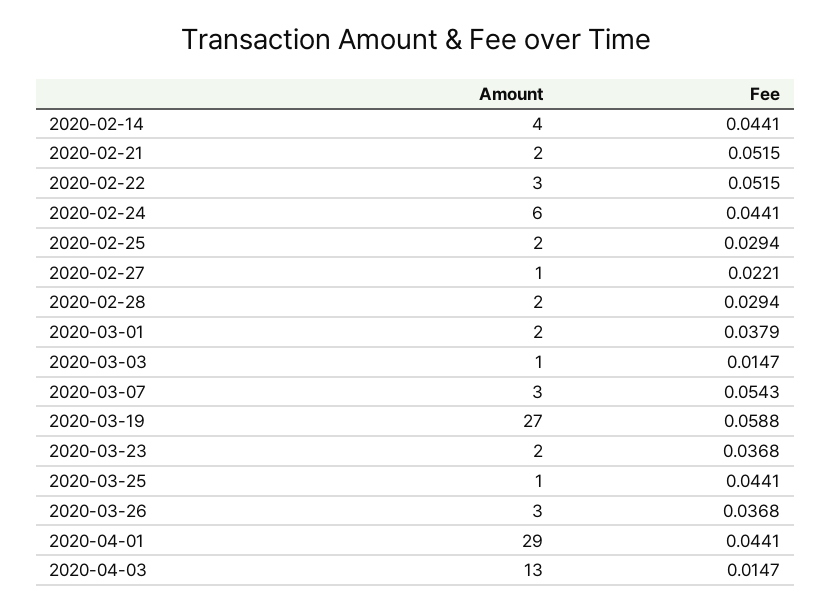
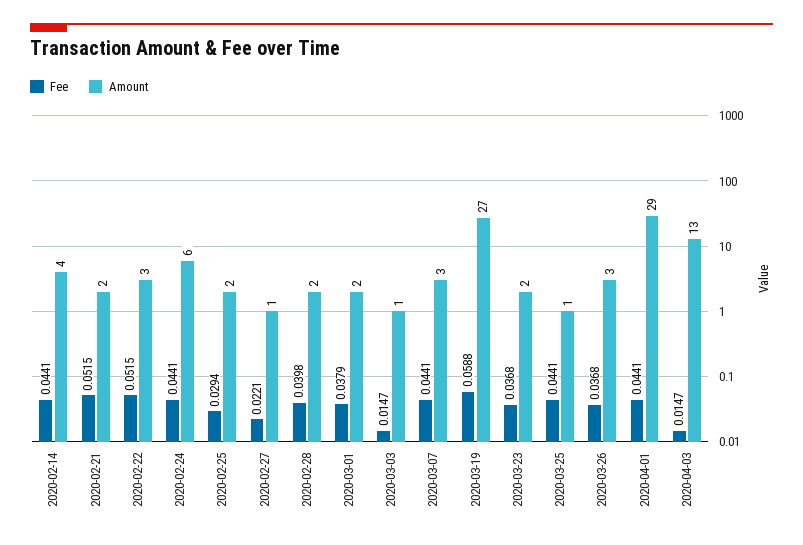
Fee, 2020-02-28: 0.0294 -> 0.0398
Fee, 2020-03-07: 0.0543 -> 0.0441

